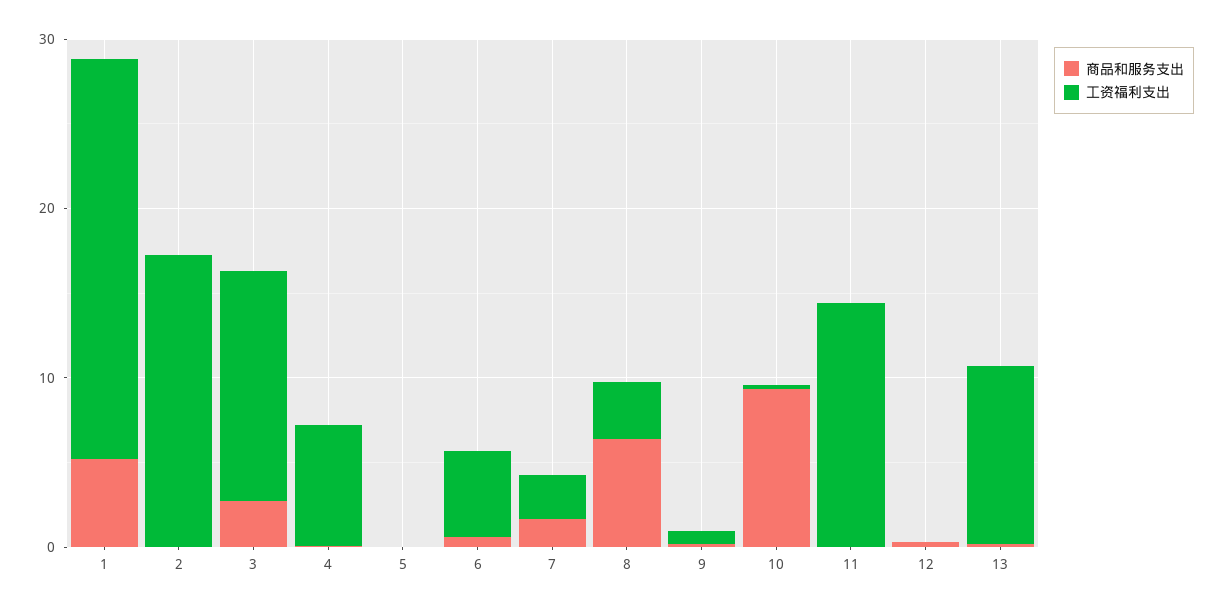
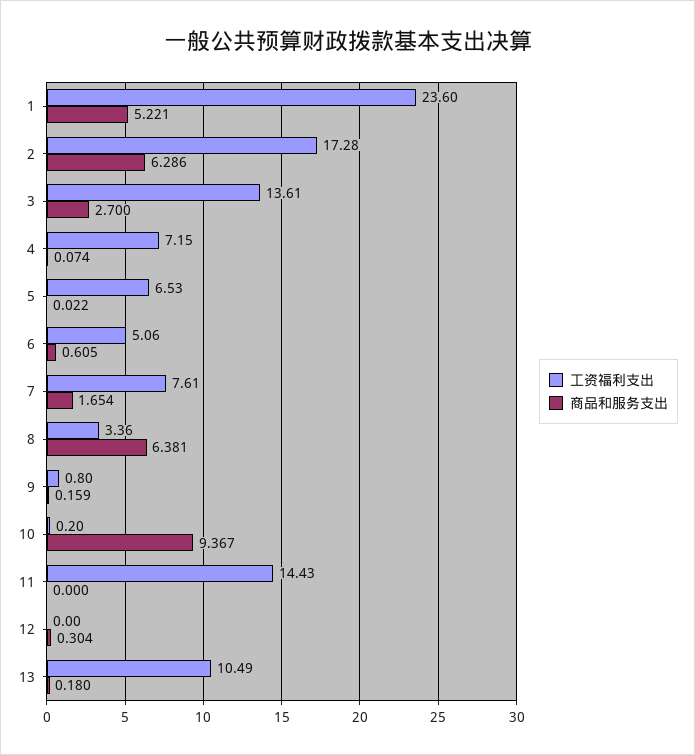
商品和服务支出, 2: 0 -> 6.286
工资福利支出, 5: 0 -> 6.53
工资福利支出, 7: 2 -> 7.61

